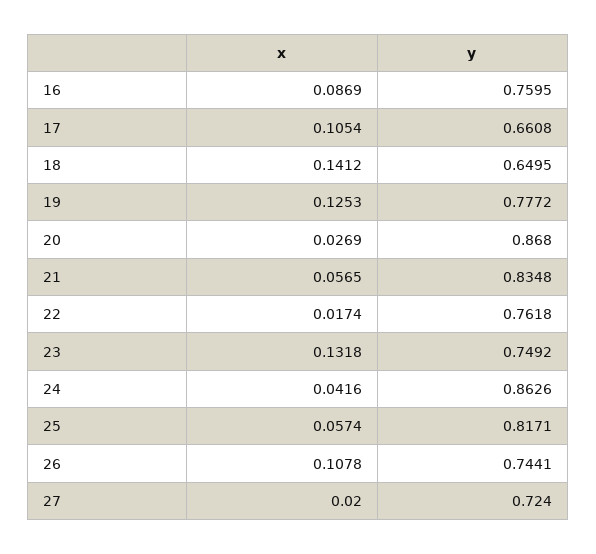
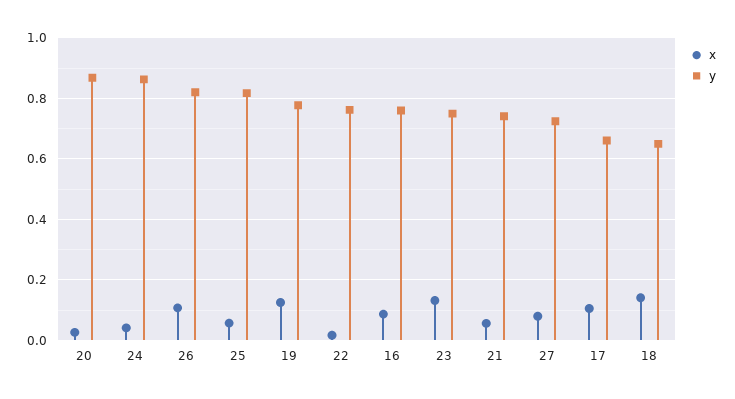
y, 21: 0.8348 -> 0.74
y, 26: 0.7441 -> 0.82
x, 27: 0.02 -> 0.08

